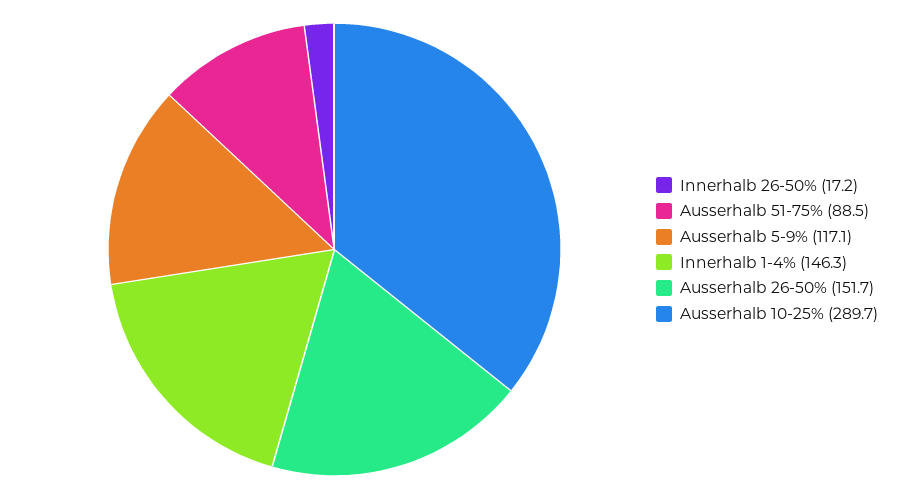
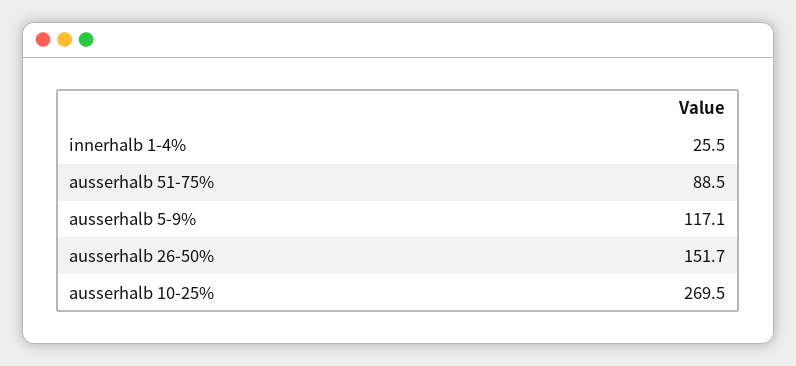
Innerhalb 26-50%: 17.2 -> none
Innerhalb 1-4%: 146.3 -> 25.5
Ausserhalb 10-25%: 289.7 -> 269.5

